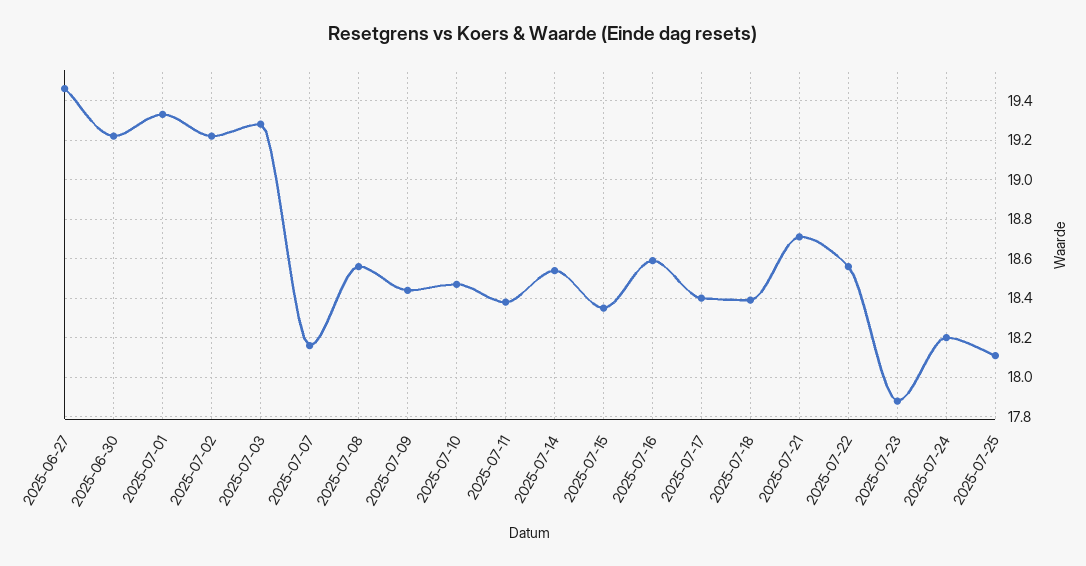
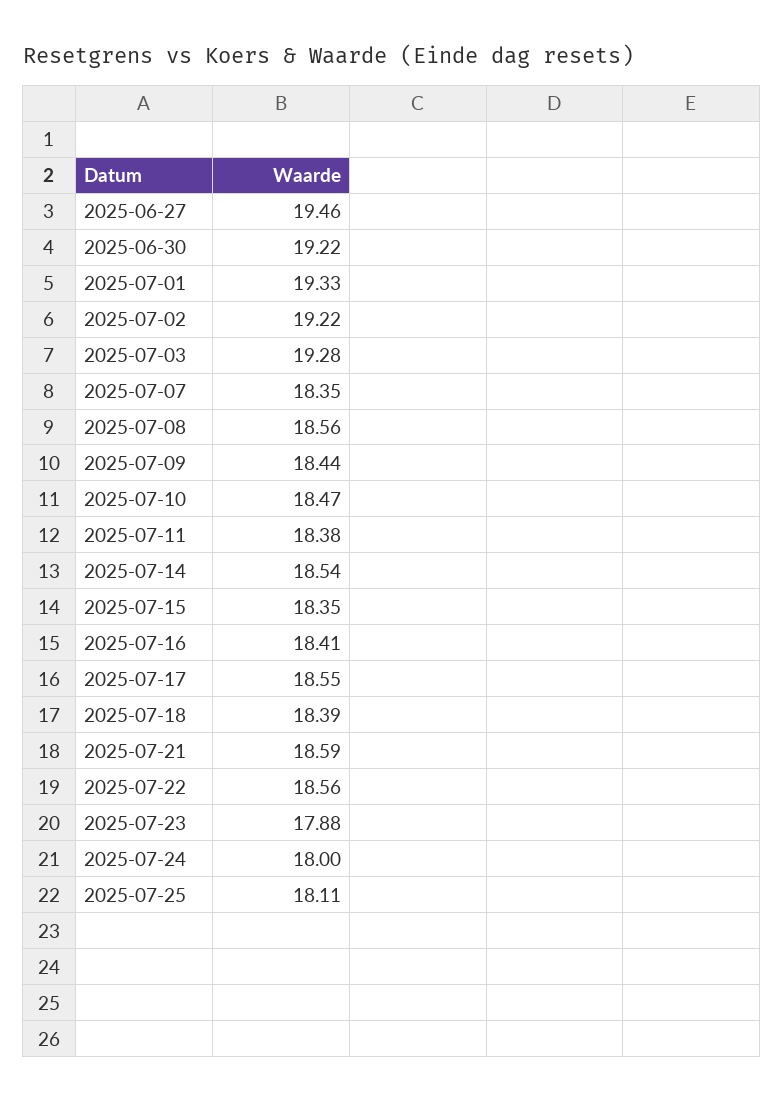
2025-07-07: 18.15 -> 18.35
2025-07-16: 18.6 -> 18.41
2025-07-17: 18.4 -> 18.55
2025-07-21: 18.7 -> 18.59
2025-07-24: 18.2 -> 18

